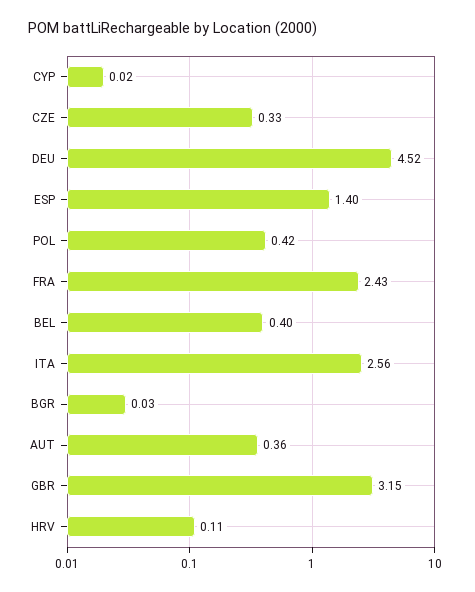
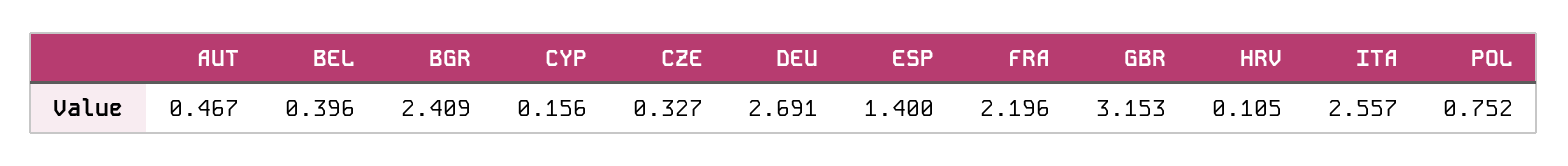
CYP: 0.02 -> 0.156
DEU: 4.52 -> 2.691
POL: 0.42 -> 0.752
FRA: 2.43 -> 2.196
BGR: 0.03 -> 2.409
AUT: 0.36 -> 0.467

